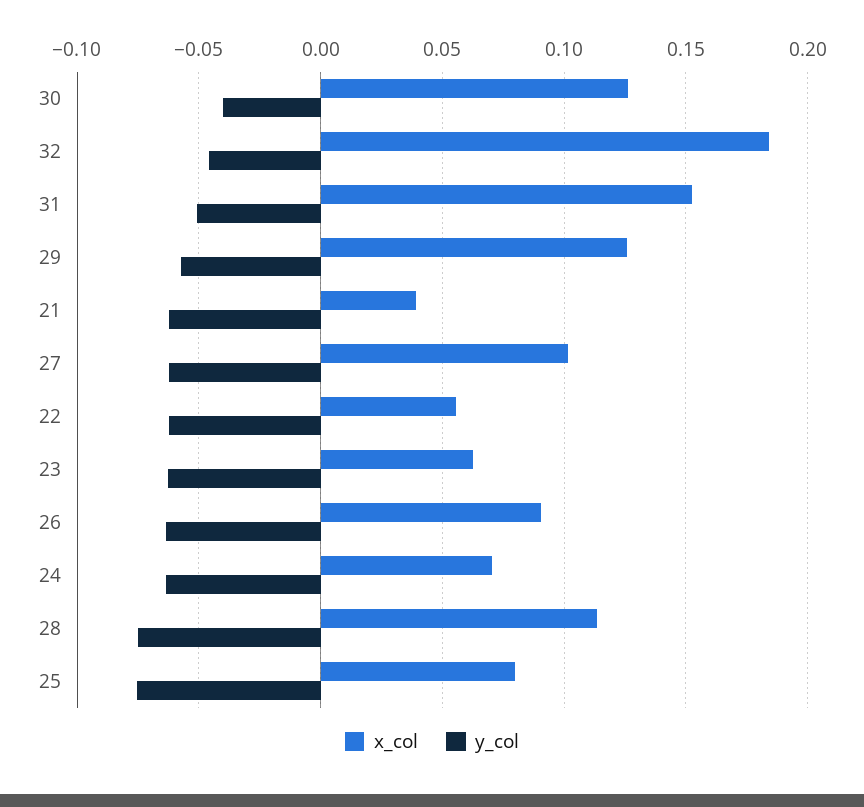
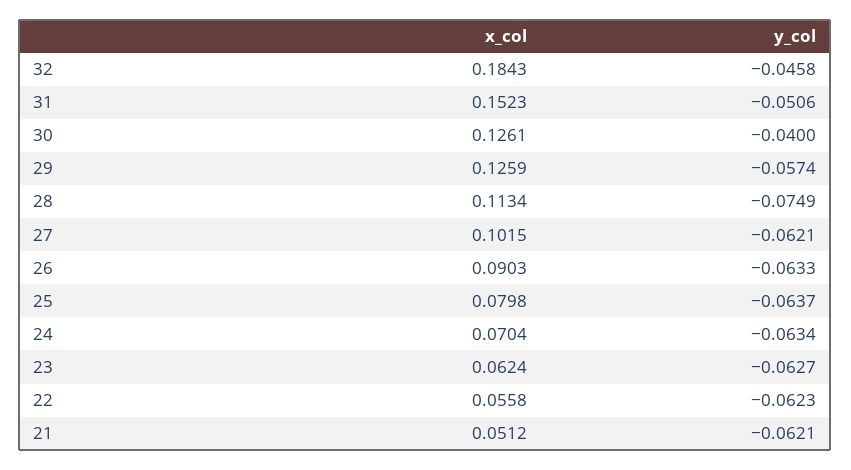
x_col, 21: 0.04 -> 0.0512
y_col, 25: -0.075 -> -0.0637

